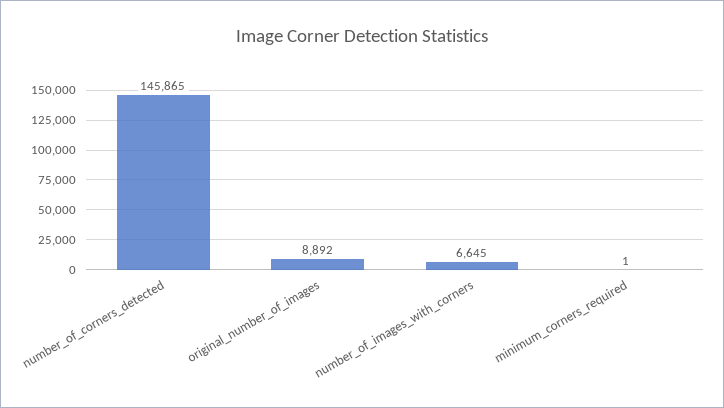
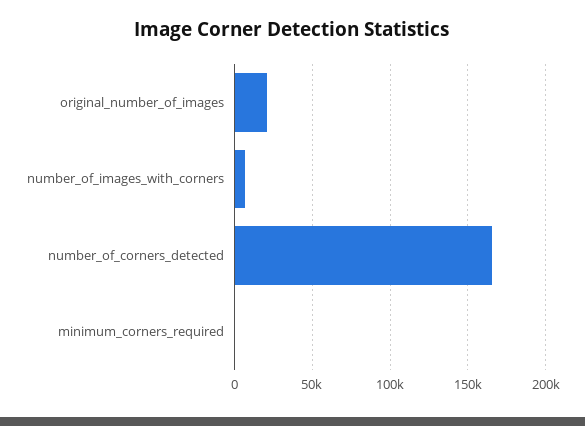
number_of_corners_detected: 145865 -> 165000
original_number_of_images: 8892 -> 20000

